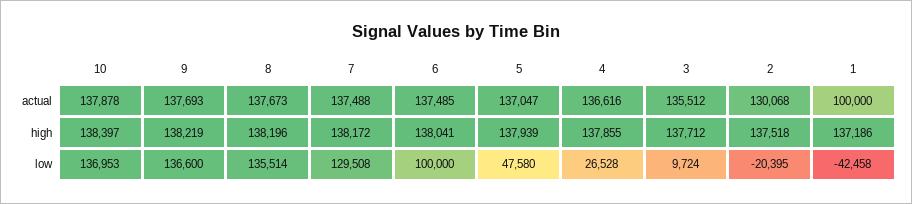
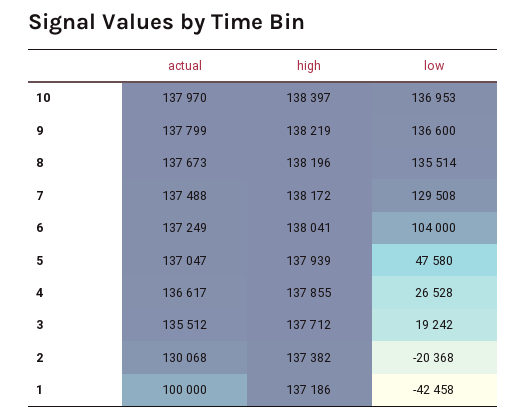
10, actual: 137878 -> 137970
9, actual: 137693 -> 137799
6, actual: 137485 -> 137249
4, actual: 136616 -> 136617
2, high: 137518 -> 137382
6, low: 100000 -> 104000
3, low: 9724 -> 19242
2, low: -20395 -> -20368

